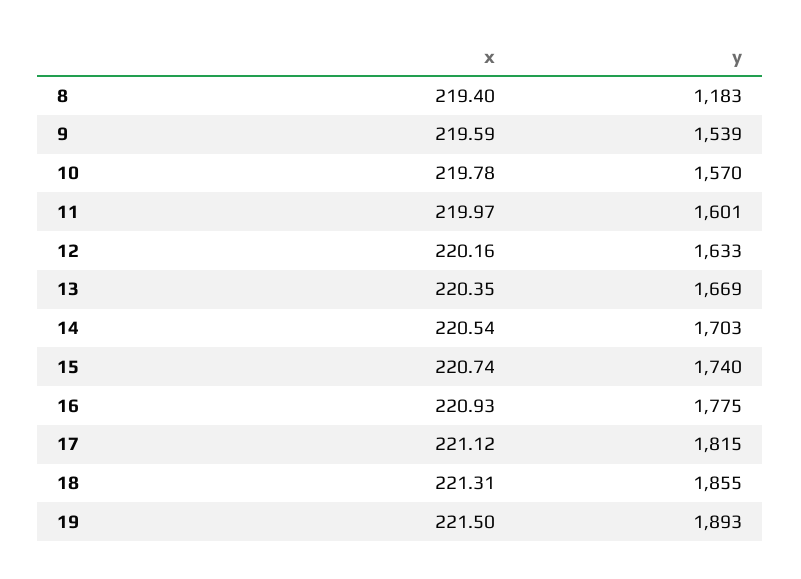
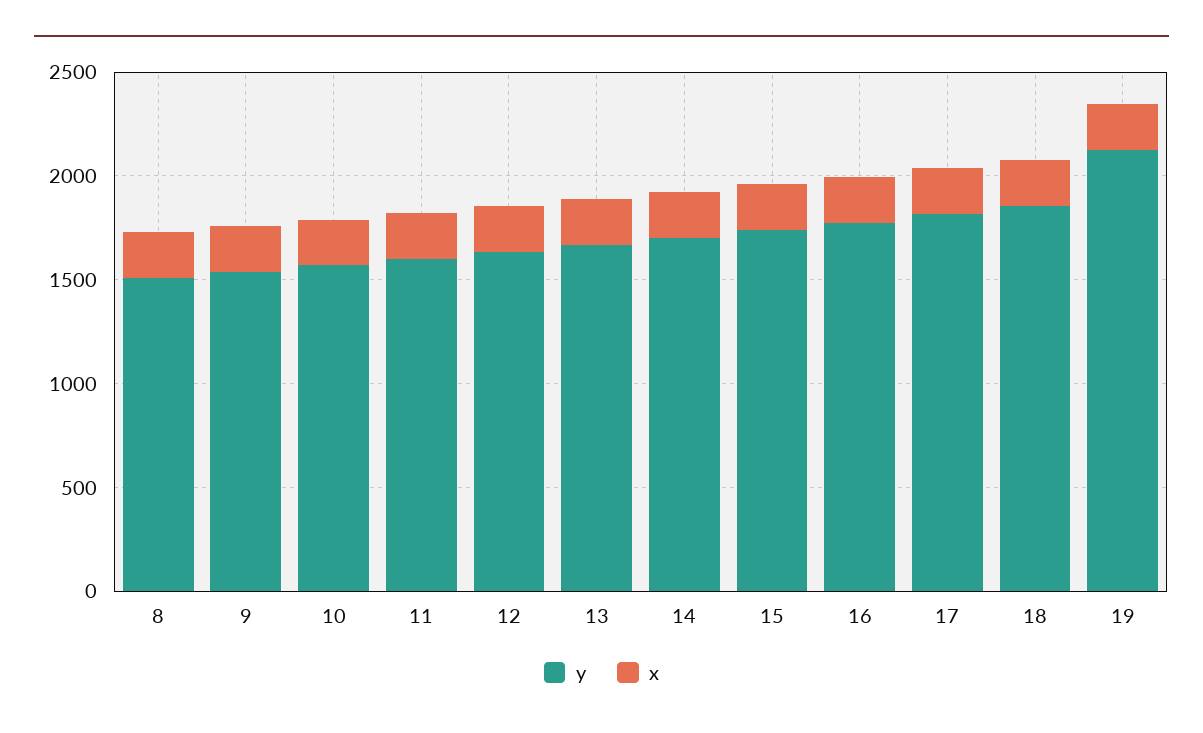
y, 8: 1183 -> 1500
y, 19: 1893 -> 2100

